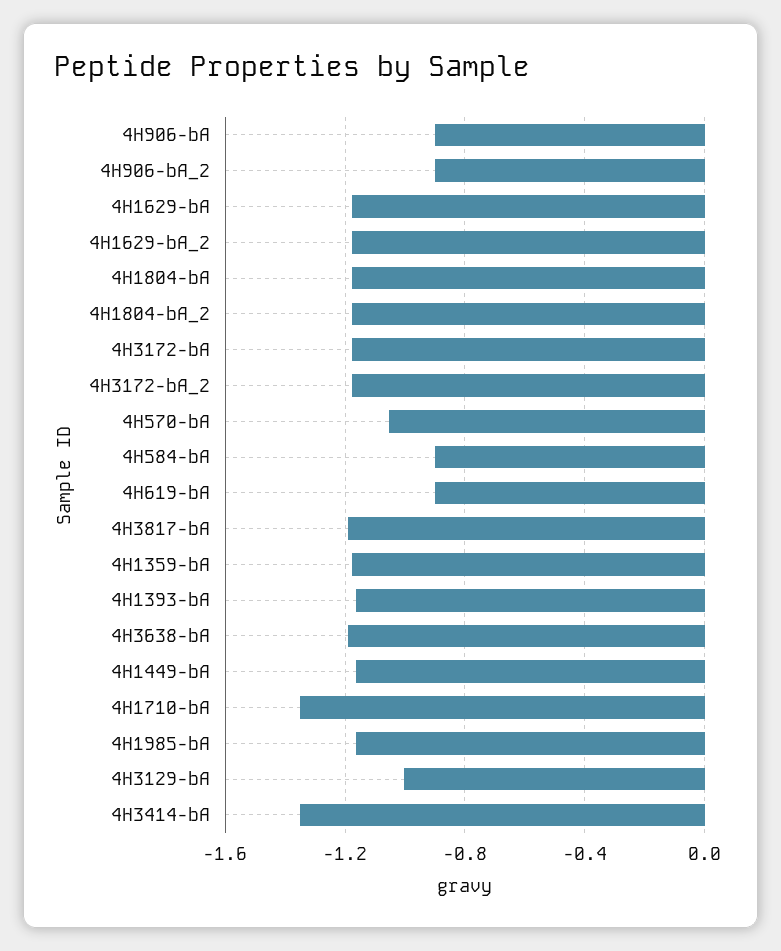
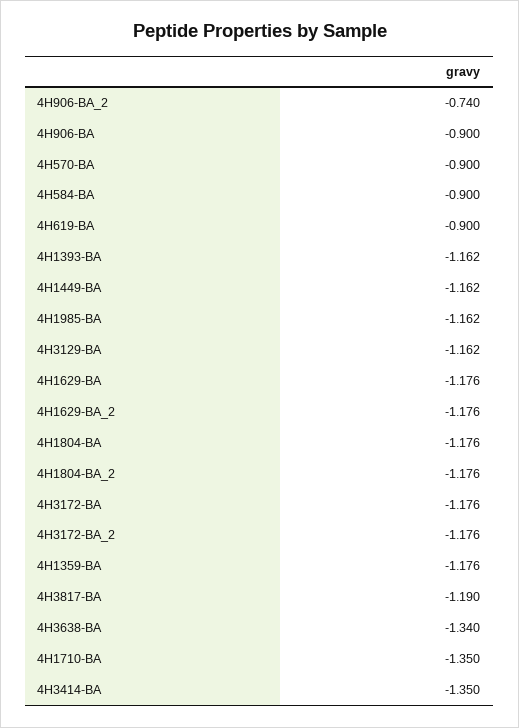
4H906-bA_2: -0.9 -> -0.74
4H570-bA: -1.05 -> -0.9
4H3638-bA: -1.2 -> -1.34
4H3129-bA: -1 -> -1.162

